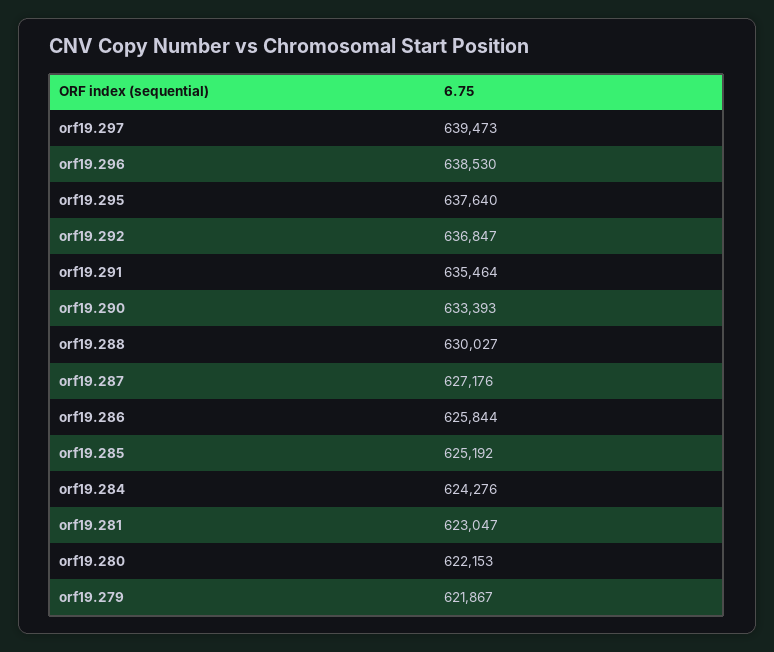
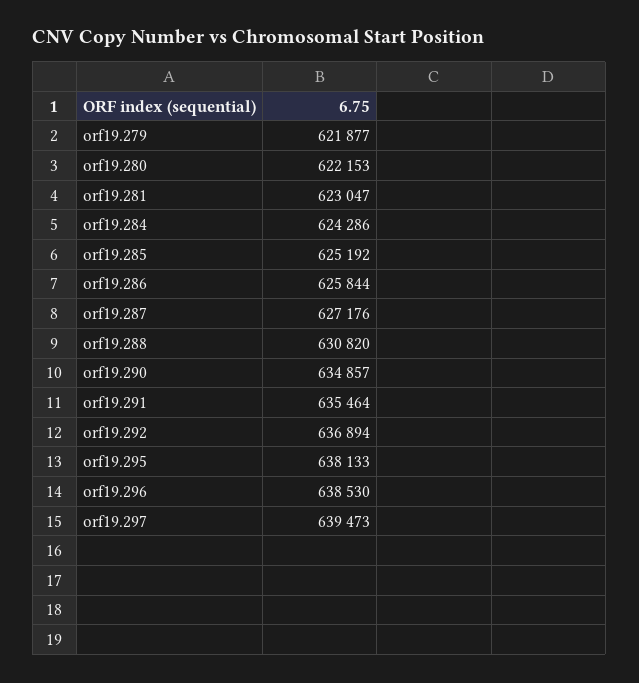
orf19.295: 637640 -> 638133
orf19.292: 636847 -> 636894
orf19.290: 633393 -> 634857
orf19.288: 630027 -> 630820
orf19.284: 624276 -> 624286
orf19.279: 621867 -> 621877

